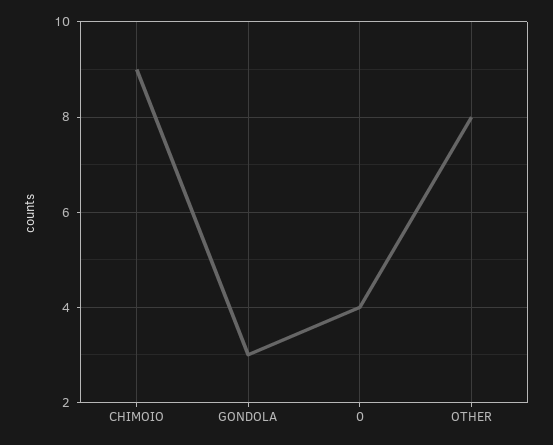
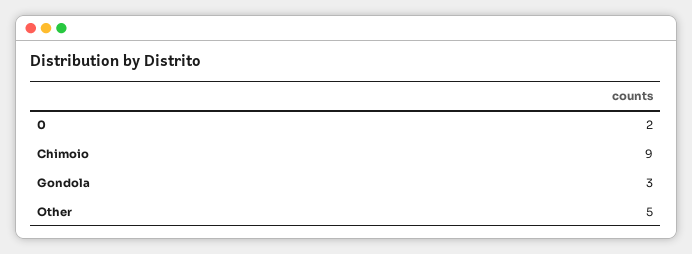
0: 4 -> 2
OTHER: 8 -> 5

